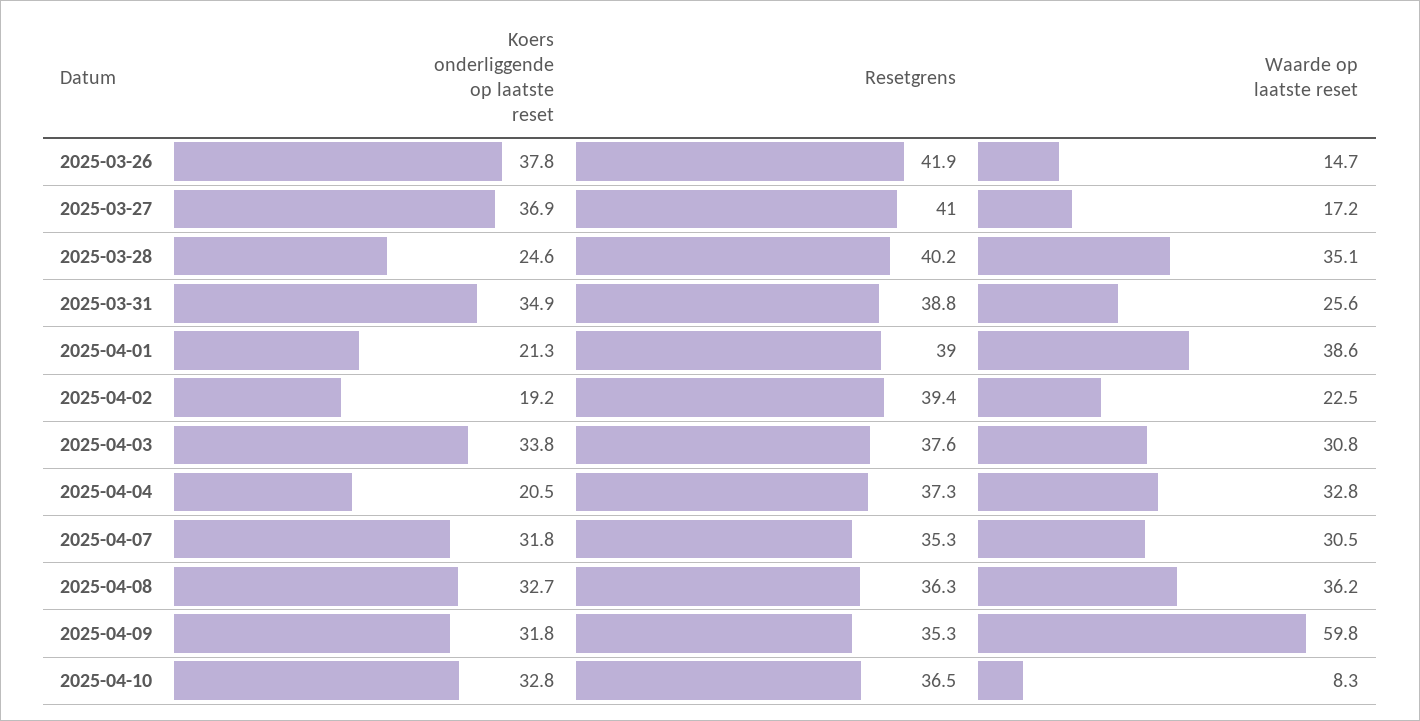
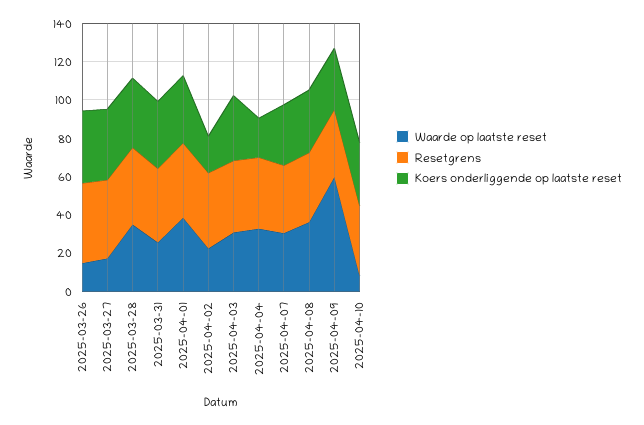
Koers onderliggende op laatste reset, 2025-03-28: 24.6 -> 35
Koers onderliggende op laatste reset, 2025-04-01: 21.3 -> 35

